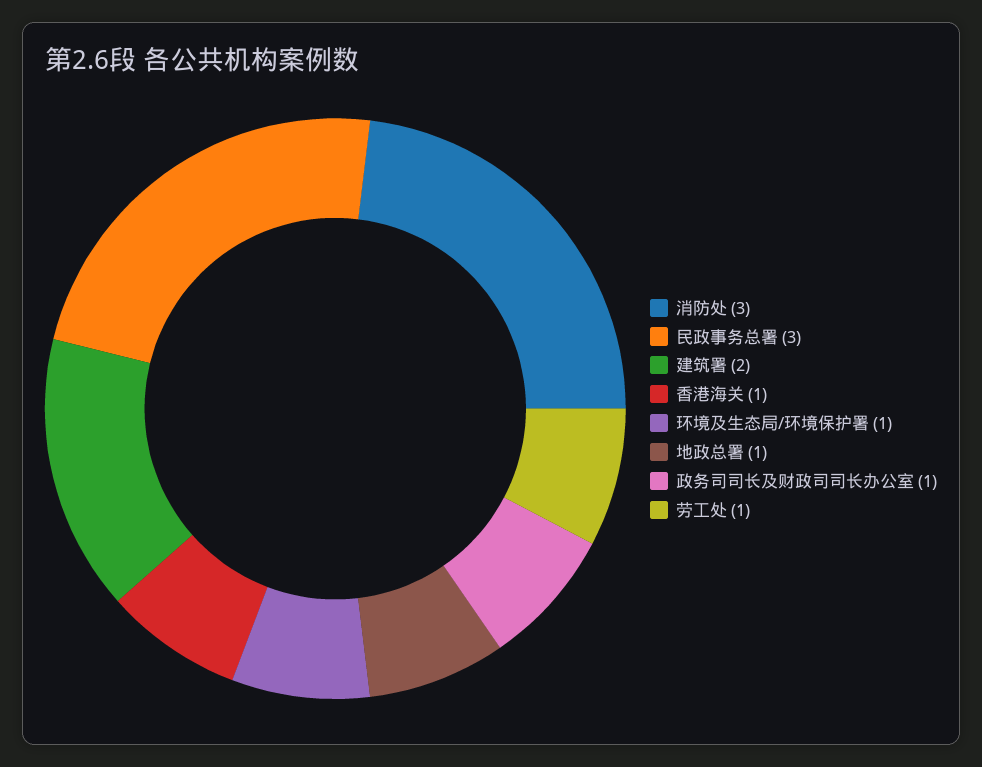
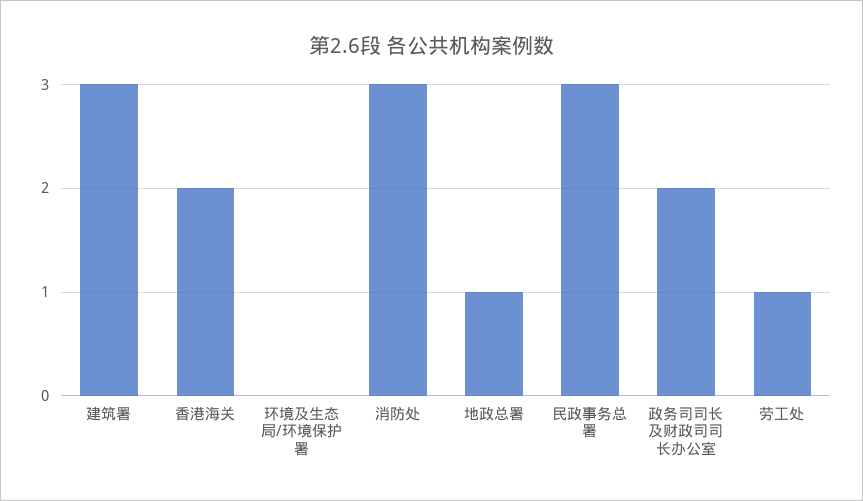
建筑署: 2 -> 3
香港海关: 1 -> 2
环境及生态局/环境保护署: 1 -> 0
政务司司长及财政司司长办公室: 1 -> 2

